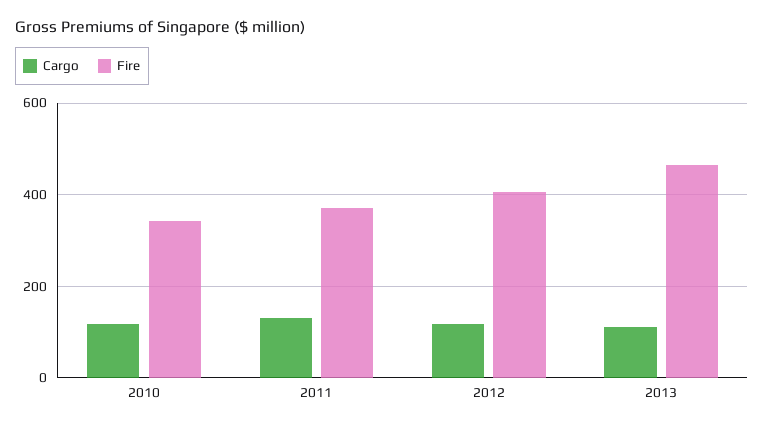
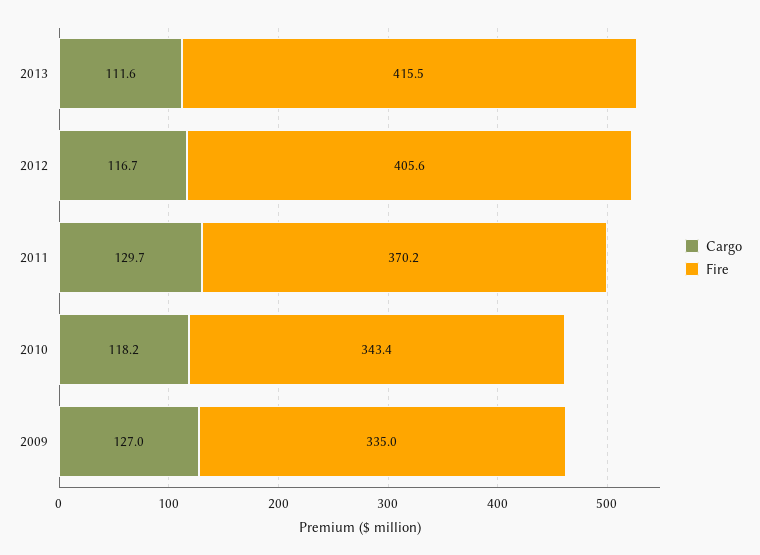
Fire, 2013: 460 -> 415.5
Cargo, 2009: none -> 127
Fire, 2009: none -> 335

